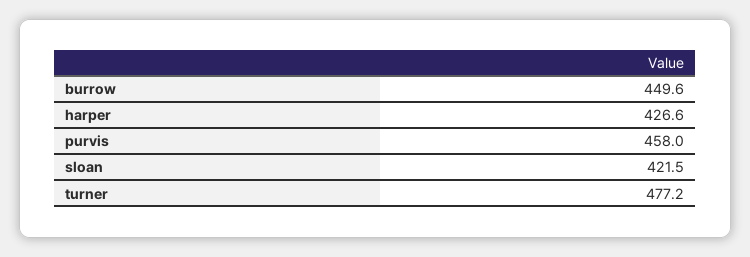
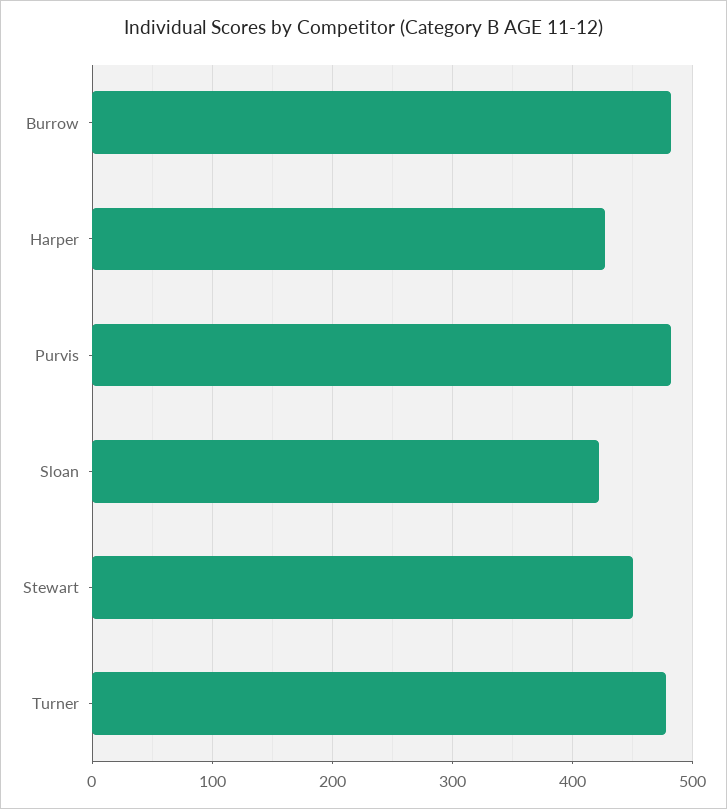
burrow: 449.6 -> 480
purvis: 458 -> 480
Stewart: none -> 450

